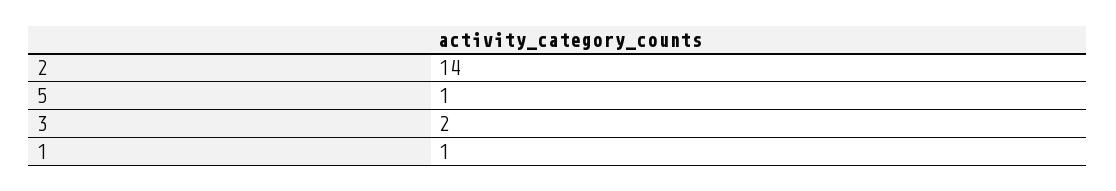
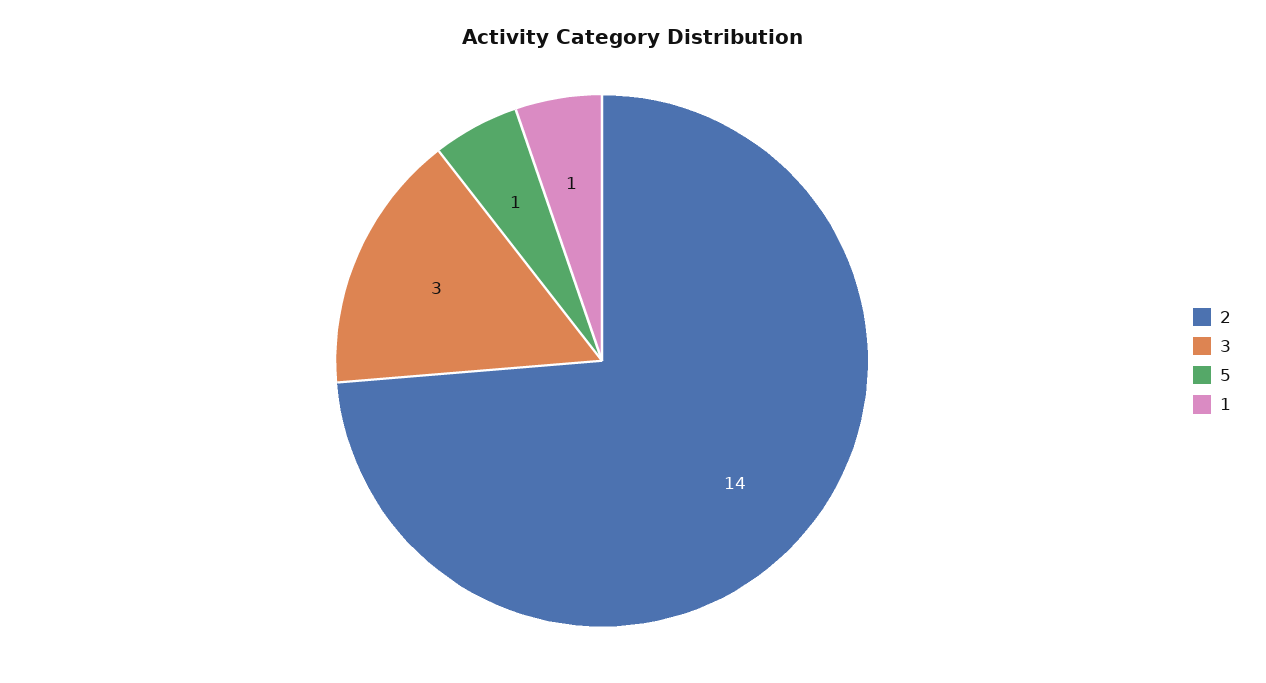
3: 2 -> 3

